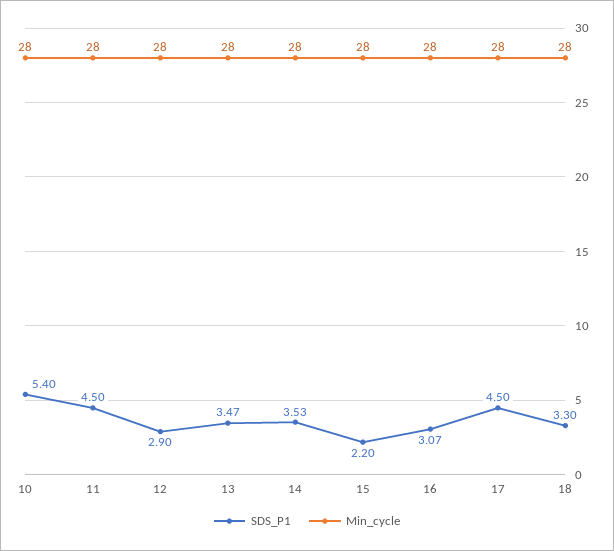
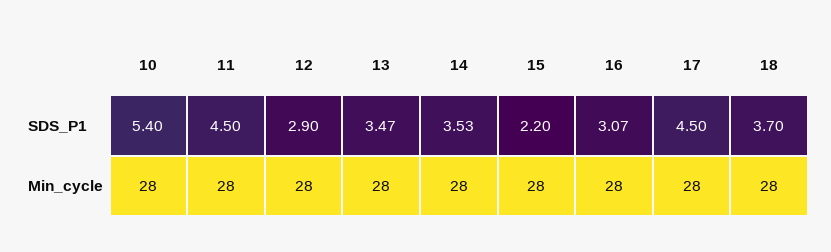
SDS_P1, 18: 3.3 -> 3.7

